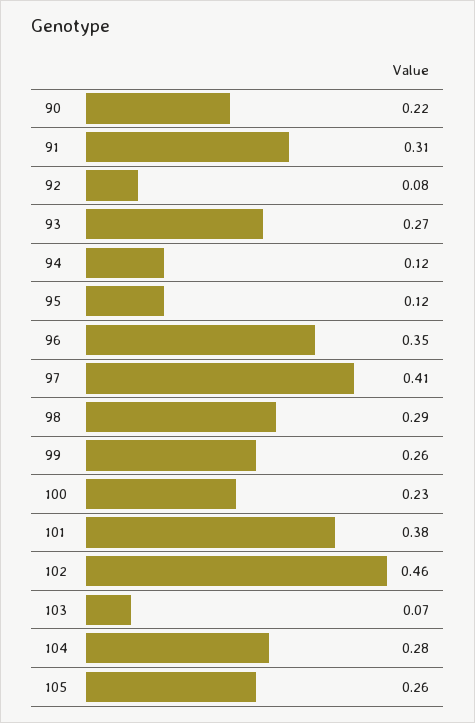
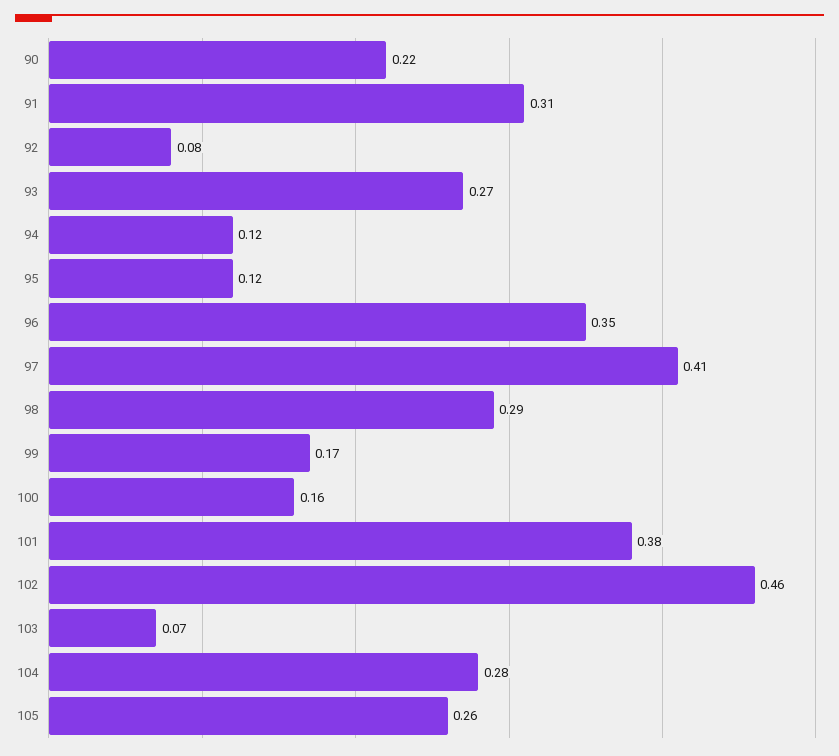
99: 0.26 -> 0.17
100: 0.23 -> 0.16

